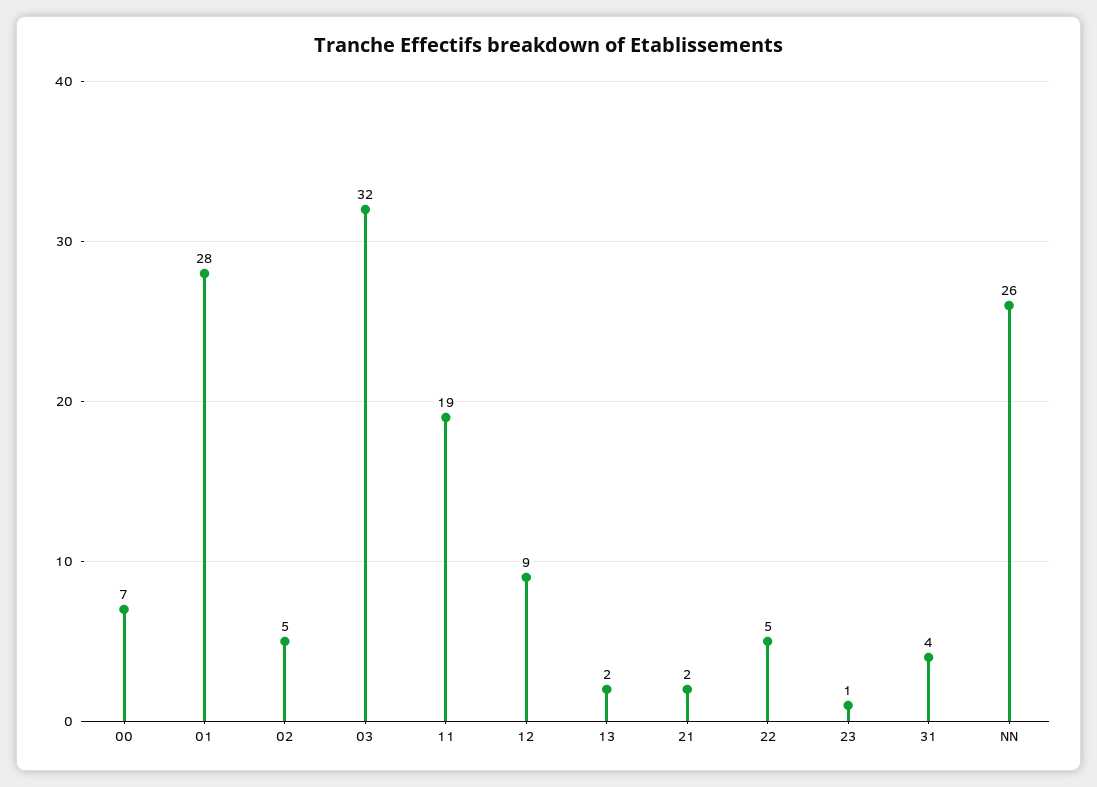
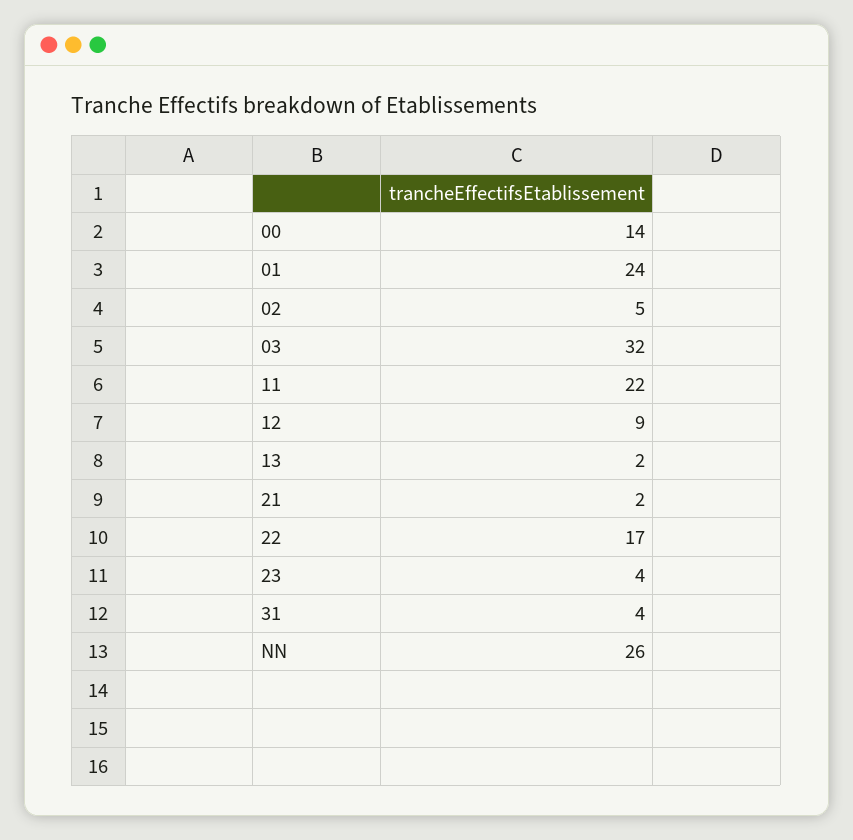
00: 7 -> 14
01: 28 -> 24
11: 19 -> 22
22: 5 -> 17
23: 1 -> 4

